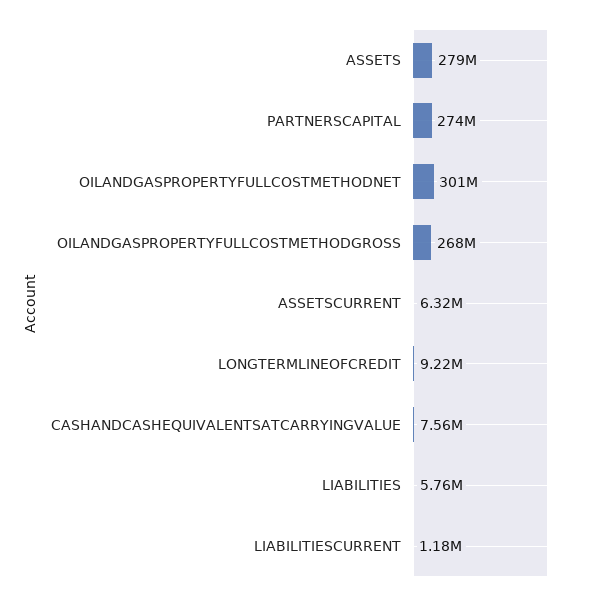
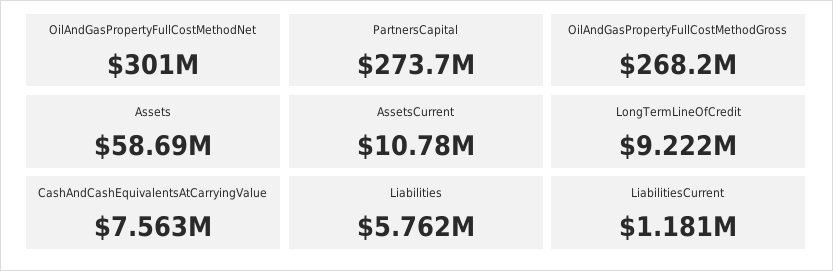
ASSETS: 279000000 -> 58690000
ASSETSCURRENT: 6320000 -> 10780000

